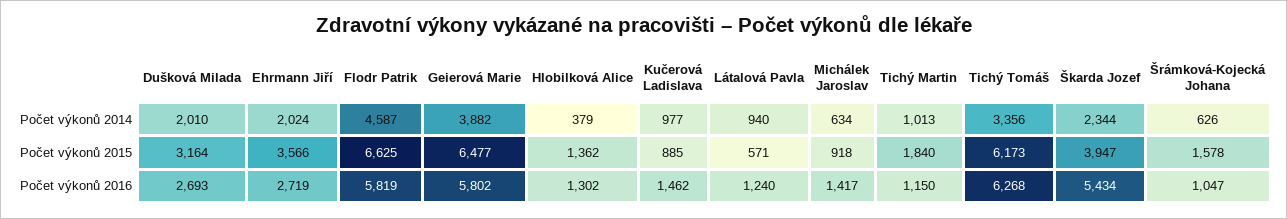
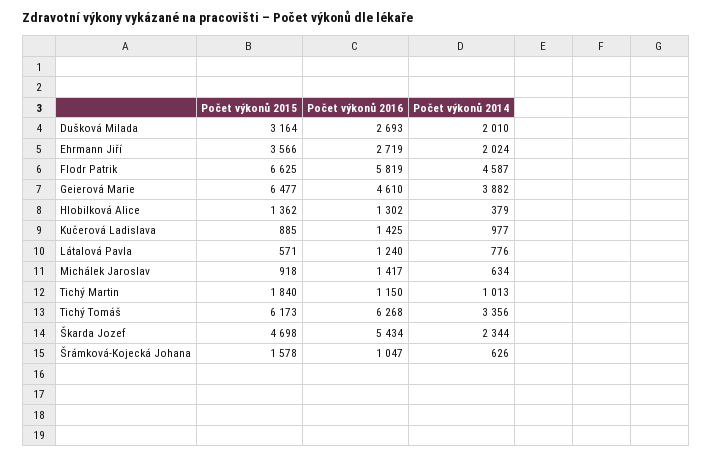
Látalová Pavla, Počet výkonů 2014: 940 -> 776
Škarda Jozef, Počet výkonů 2015: 3947 -> 4698
Geierová Marie, Počet výkonů 2016: 5802 -> 4610
Kučerová Ladislava, Počet výkonů 2016: 1462 -> 1425

